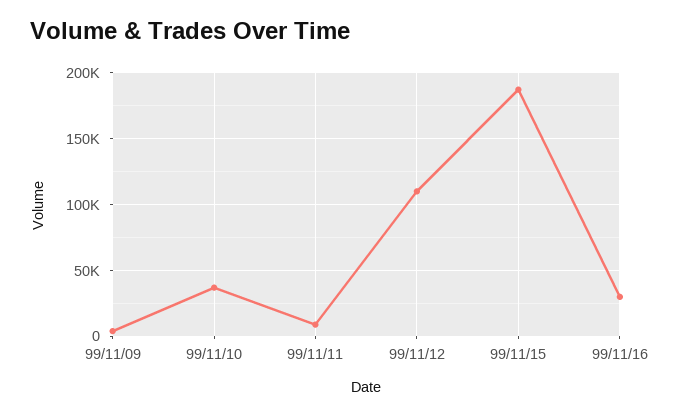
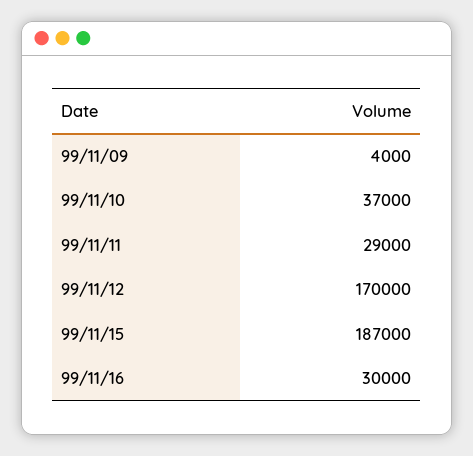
99/11/11: 10000 -> 29000
99/11/12: 110000 -> 170000

